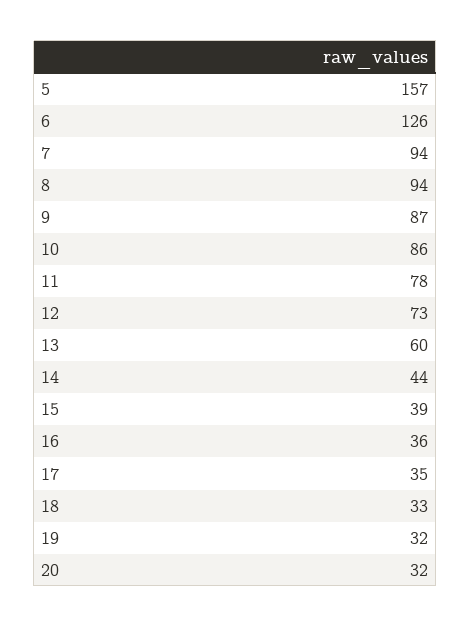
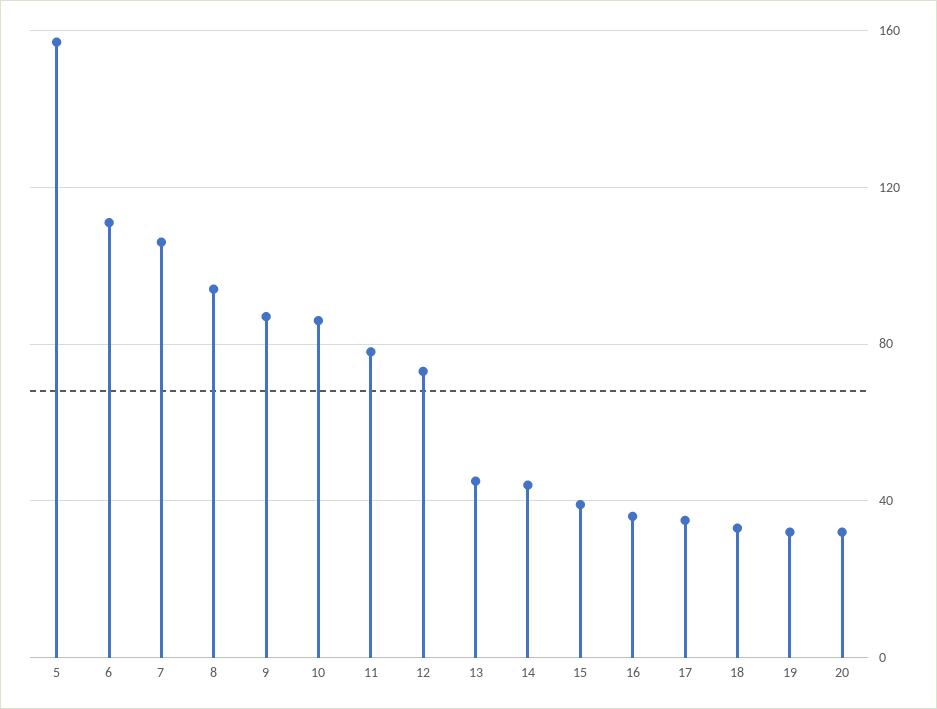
6: 126 -> 110
7: 94 -> 105
13: 60 -> 45

